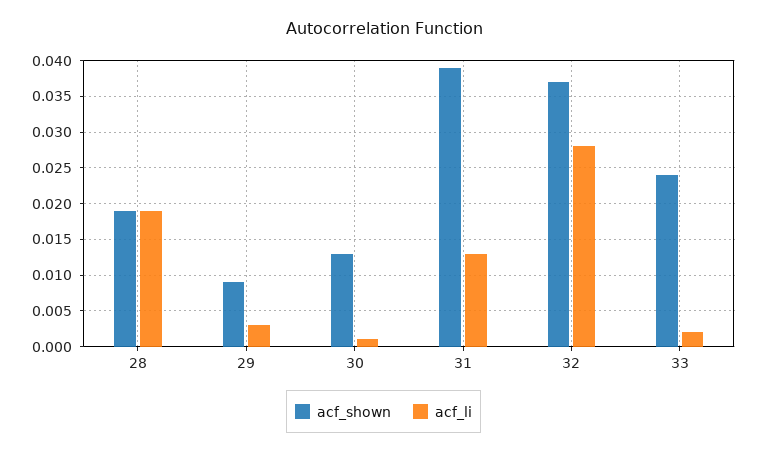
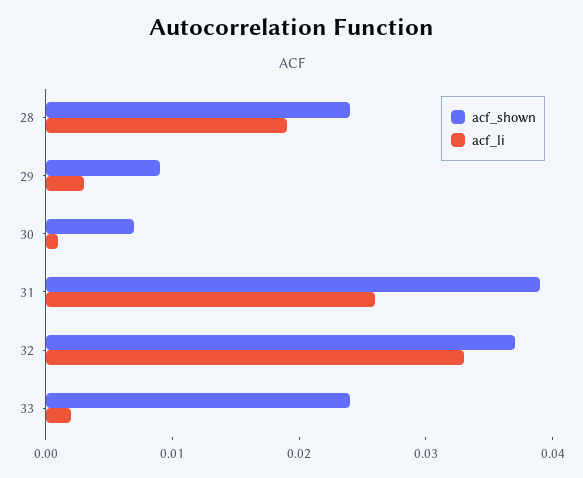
acf_shown, 28: 0.019 -> 0.024
acf_shown, 30: 0.013 -> 0.007
acf_li, 31: 0.013 -> 0.026
acf_li, 32: 0.028 -> 0.033

